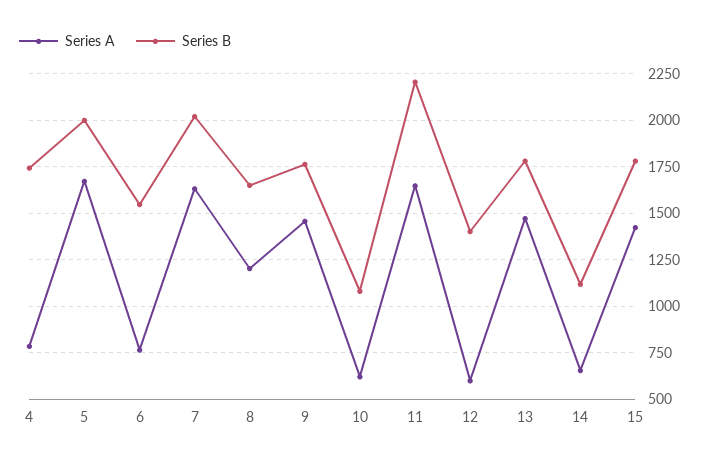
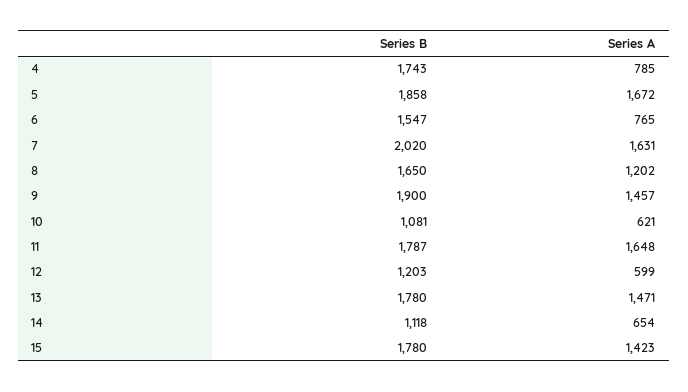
Series B, 5: 2000 -> 1858
Series B, 9: 1750 -> 1900
Series B, 11: 2200 -> 1787
Series B, 12: 1400 -> 1203

